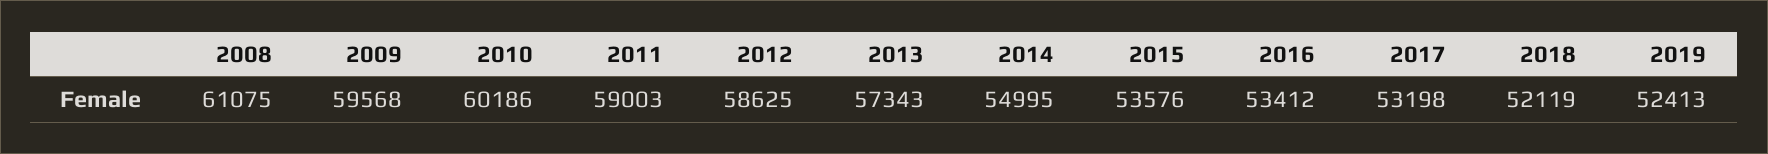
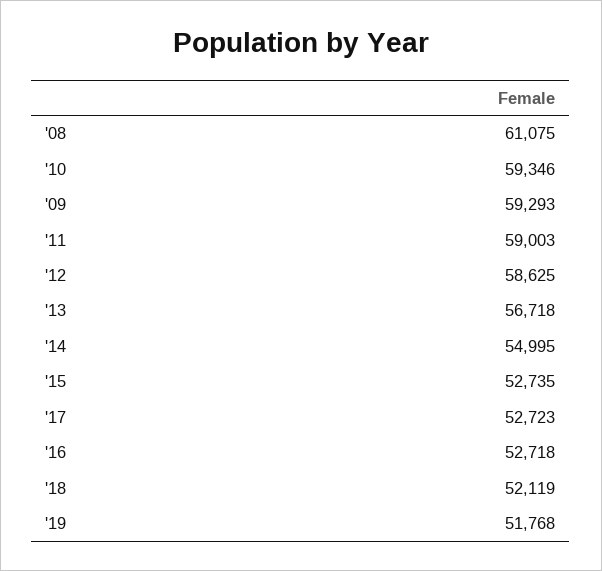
2009: 59568 -> 59293
2010: 60186 -> 59346
2013: 57343 -> 56718
2015: 53576 -> 52735
2016: 53412 -> 52718
2017: 53198 -> 52723
2019: 52413 -> 51768

